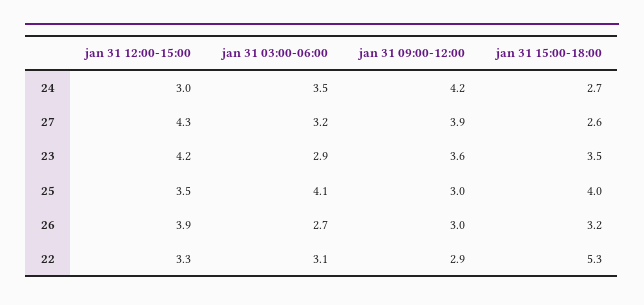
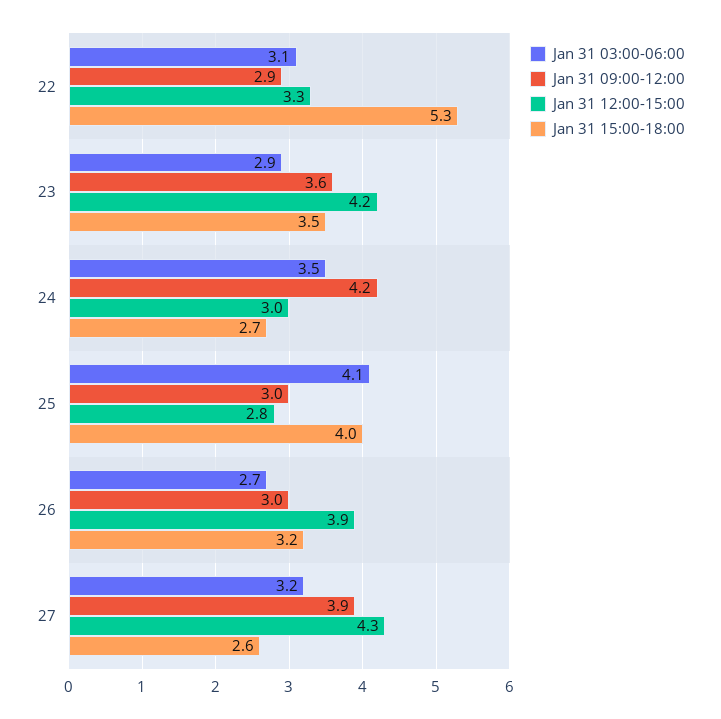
jan 31 12:00-15:00, 25: 3.5 -> 2.8

